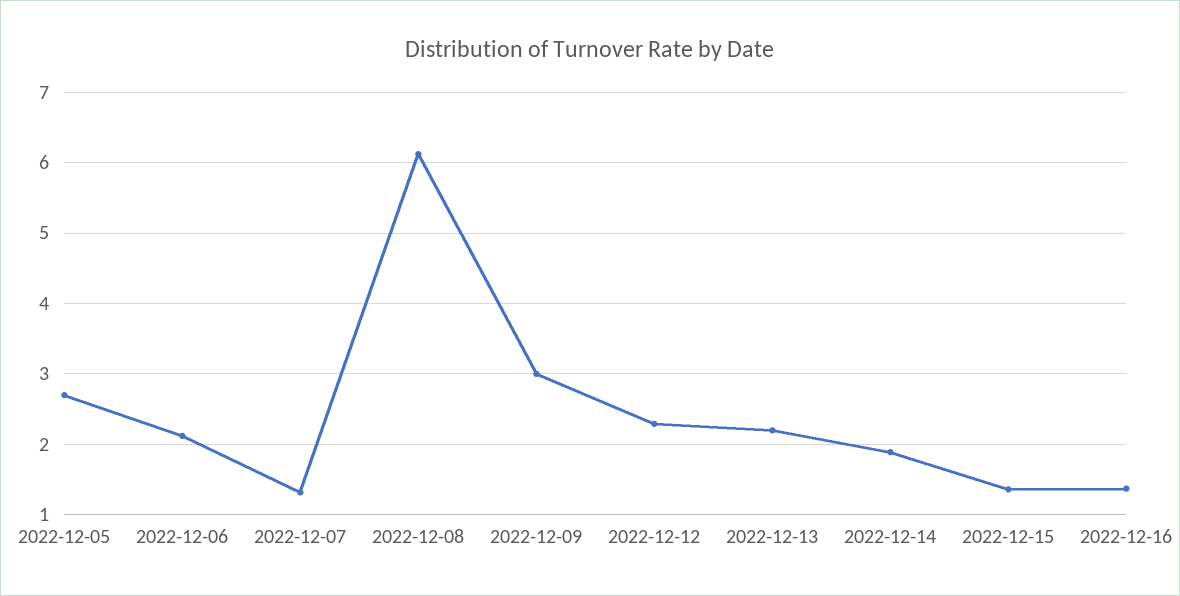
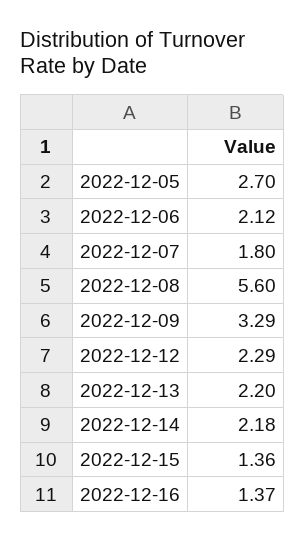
2022-12-07: 1.3 -> 1.8
2022-12-08: 6.1 -> 5.6
2022-12-09: 3 -> 3.29
2022-12-14: 1.9 -> 2.18

